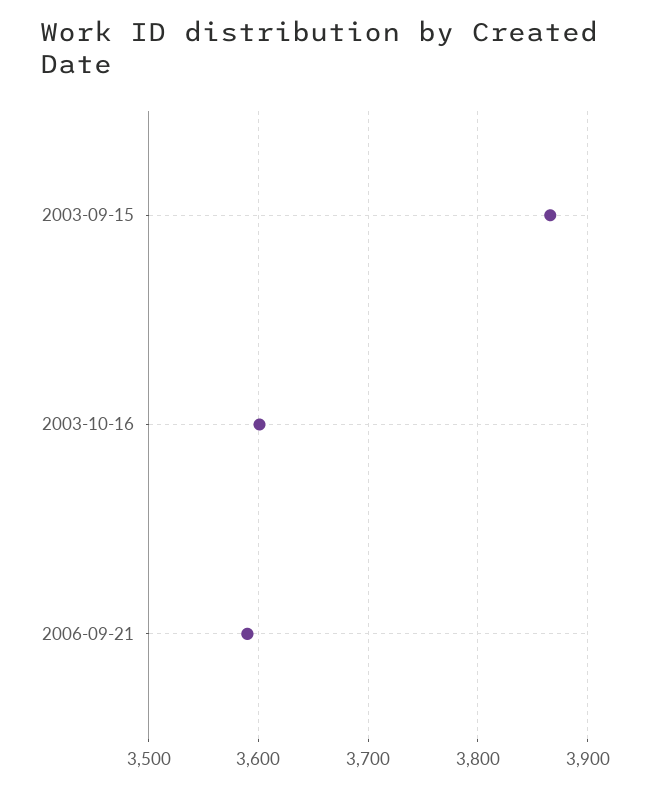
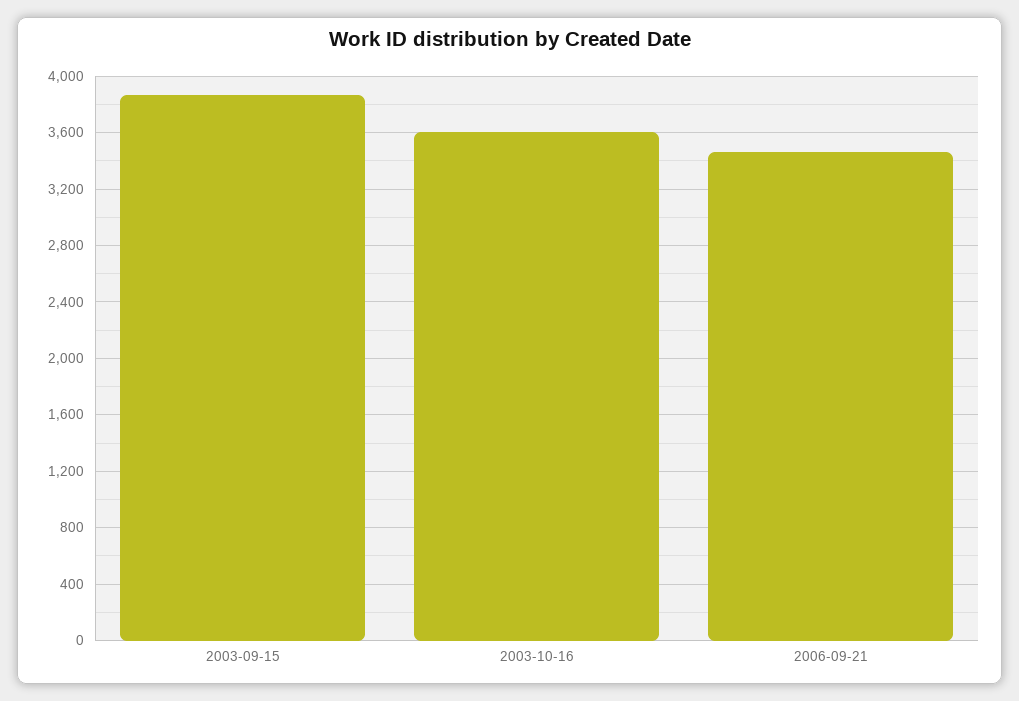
2006-09-21: 3590 -> 3450

